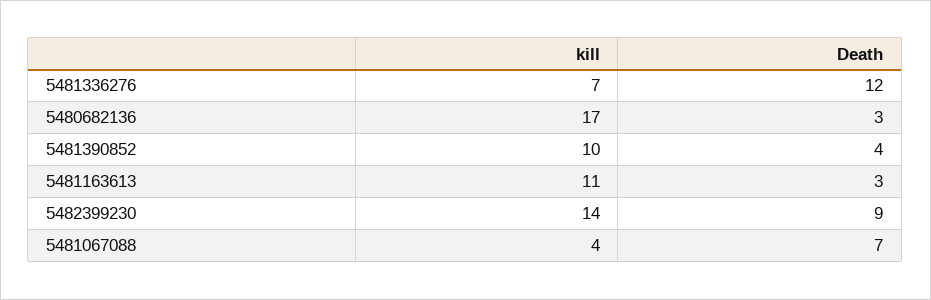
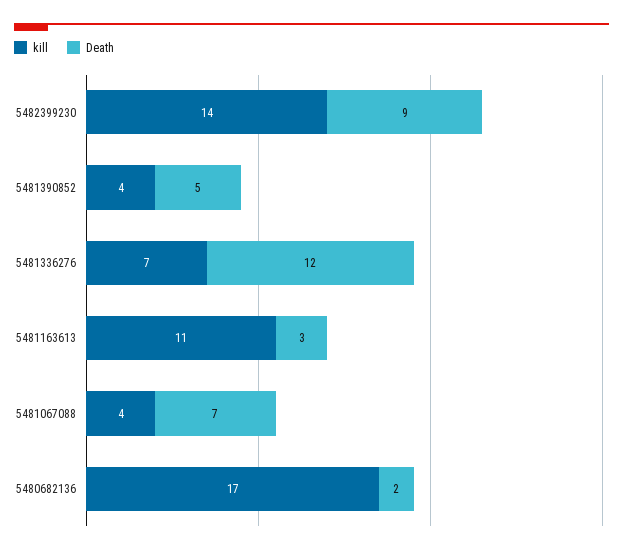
Death, 5480682136: 3 -> 2
kill, 5481390852: 10 -> 4
Death, 5481390852: 4 -> 5

